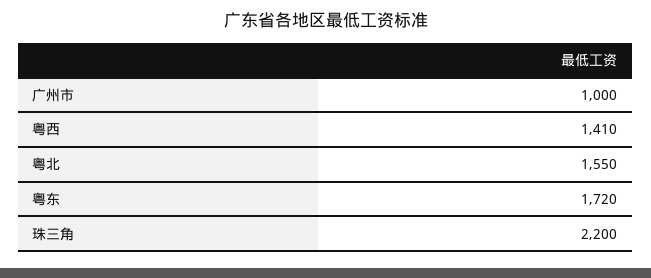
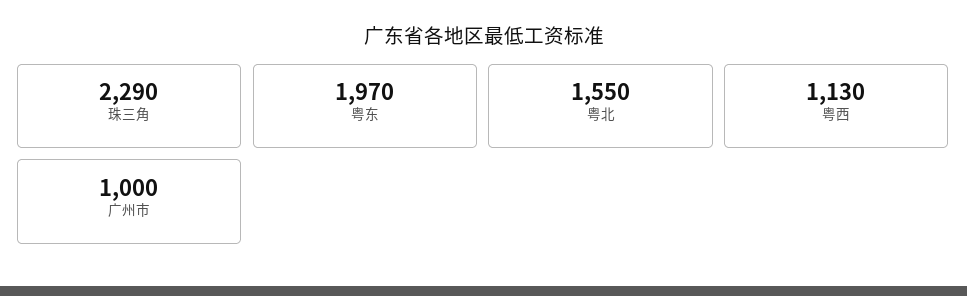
粤西: 1410 -> 1130
粤东: 1720 -> 1970
珠三角: 2200 -> 2290

